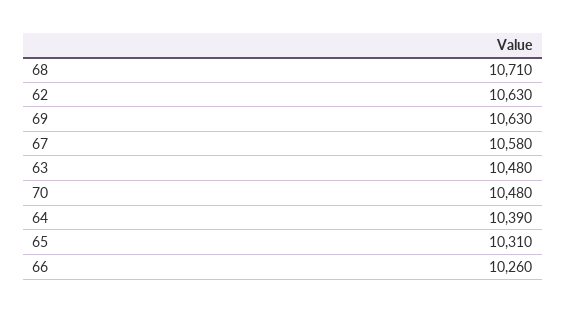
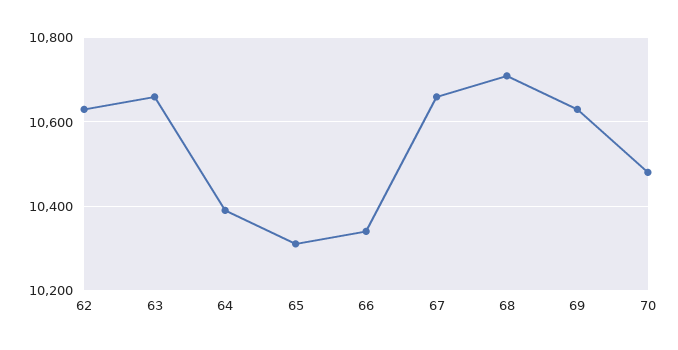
67: 10580 -> 10660
63: 10480 -> 10660
66: 10260 -> 10340

